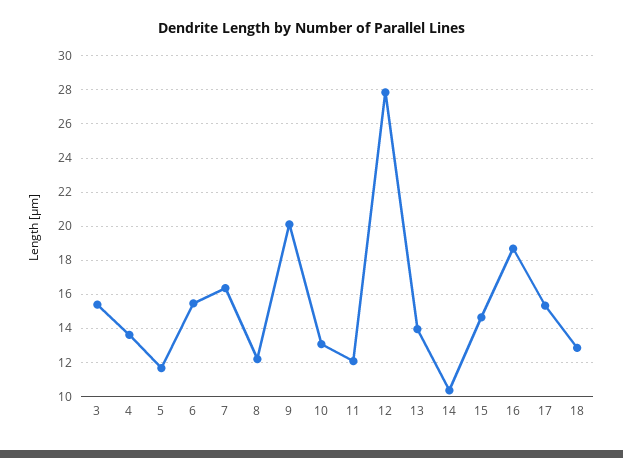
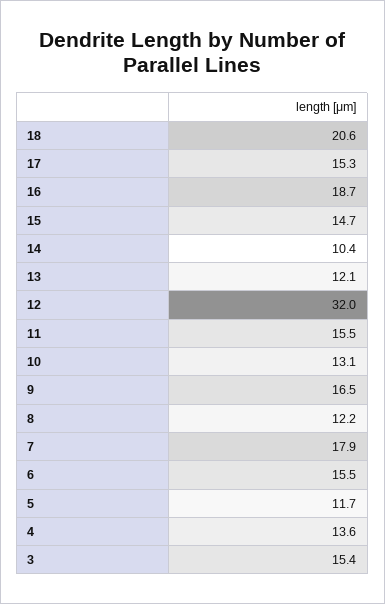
7: 16.5 -> 17.9
9: 20 -> 16.5
11: 12 -> 15.5
12: 28 -> 32
13: 14 -> 12.1
18: 13 -> 20.6

